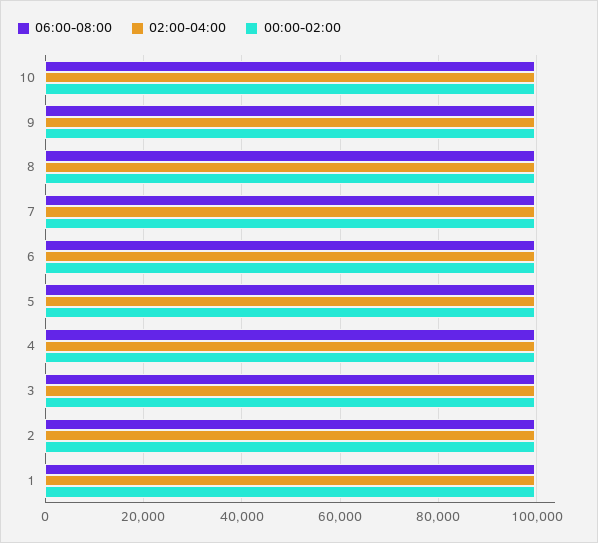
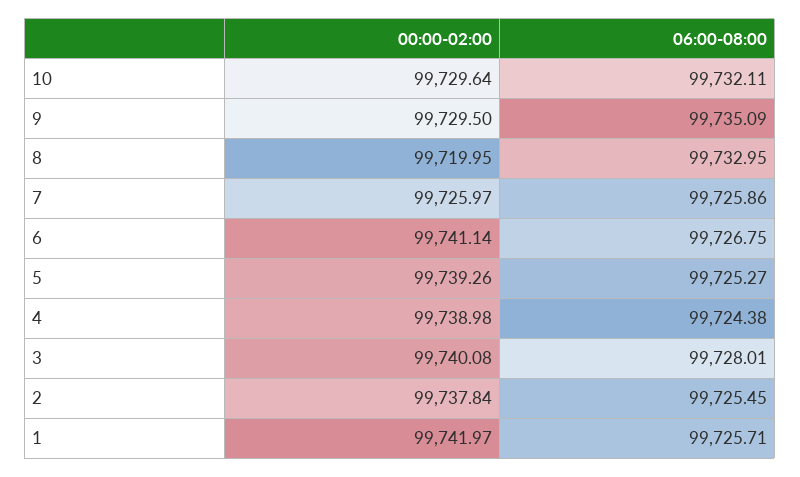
02:00-04:00, 10: 100000 -> none
02:00-04:00, 9: 100000 -> none
02:00-04:00, 8: 100000 -> none
02:00-04:00, 7: 100000 -> none
02:00-04:00, 6: 100000 -> none
02:00-04:00, 5: 100000 -> none
02:00-04:00, 4: 100000 -> none
02:00-04:00, 3: 100000 -> none
02:00-04:00, 2: 100000 -> none
02:00-04:00, 1: 100000 -> none

